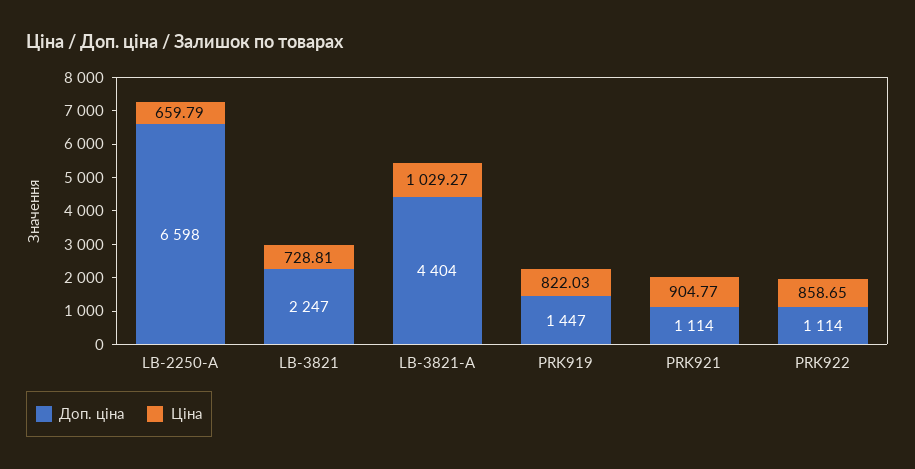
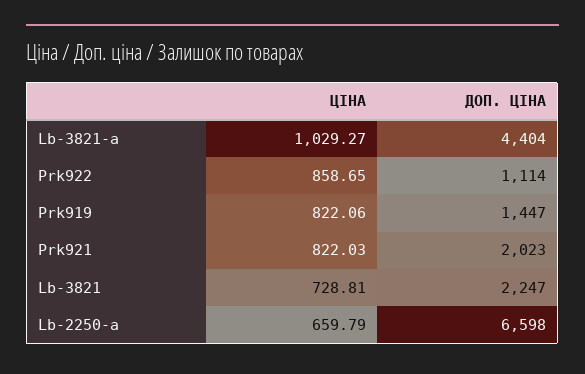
Ціна, PRK919: 822.03 -> 822.06
Доп. ціна, PRK921: 1114 -> 2023
Ціна, PRK921: 904.77 -> 822.03

